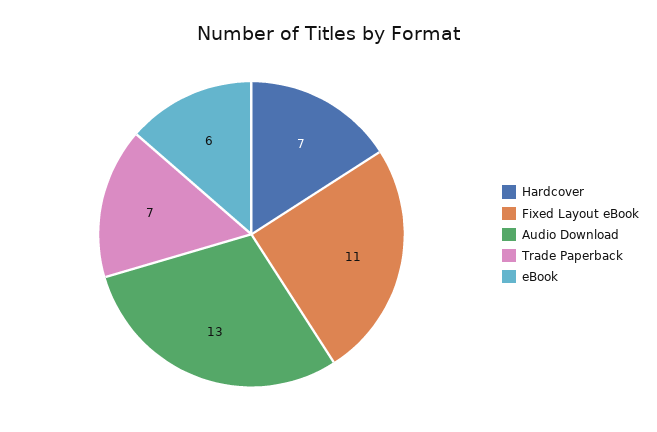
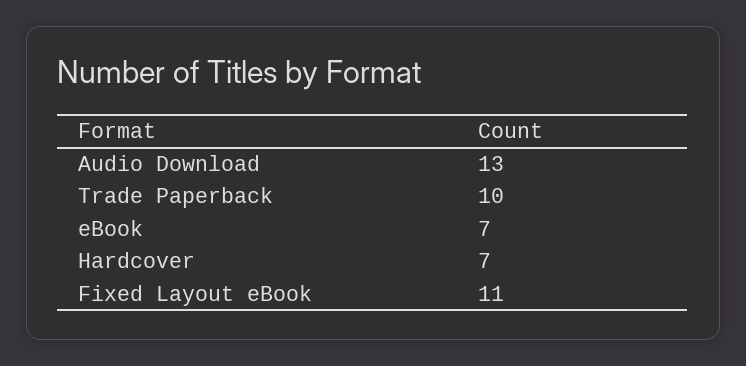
Trade Paperback: 7 -> 10
eBook: 6 -> 7

